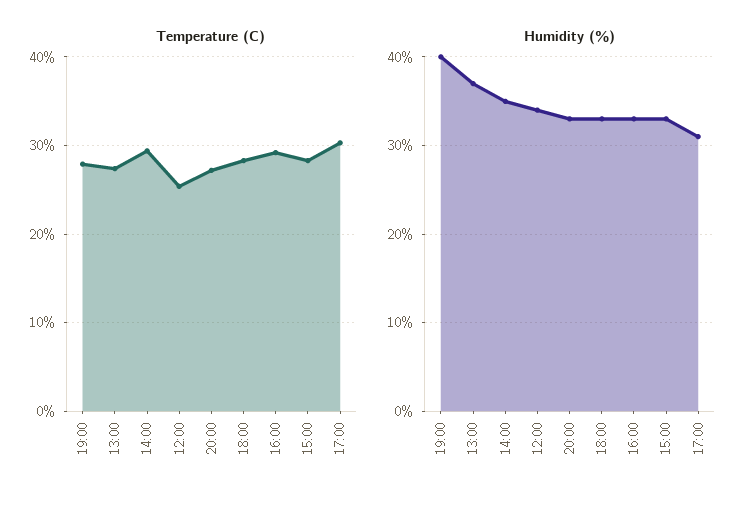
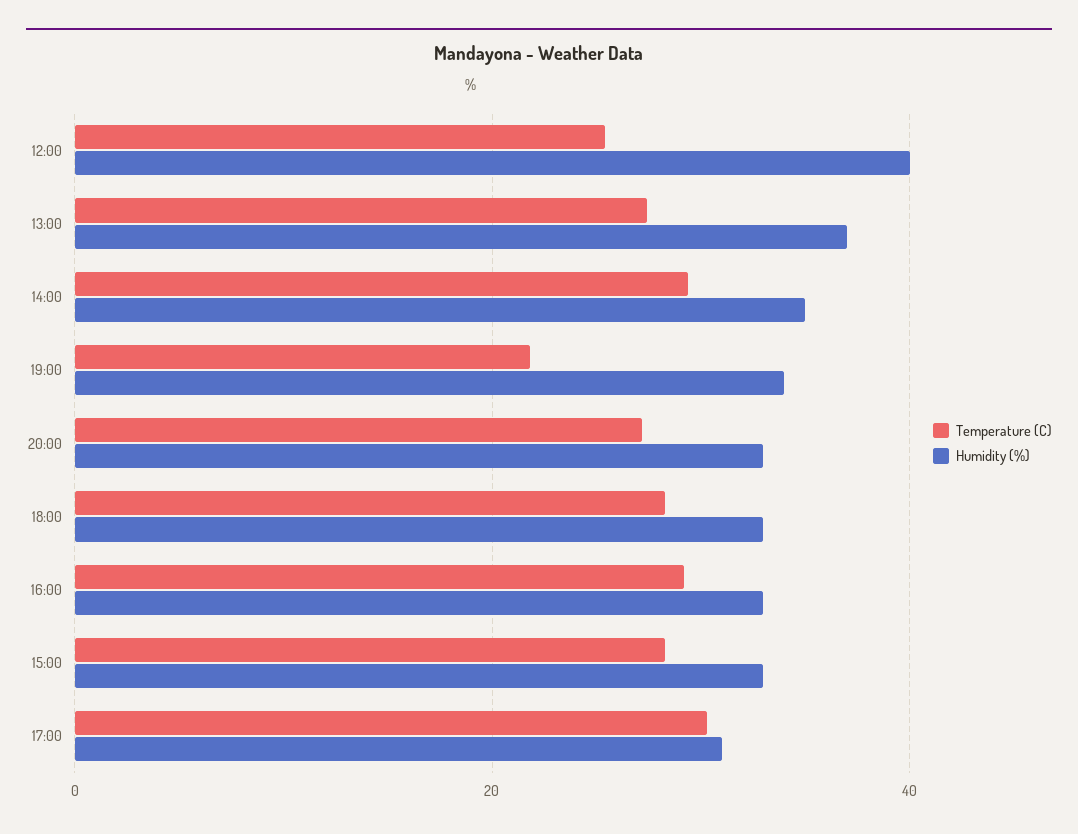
Temperature (C), 19:00: 28 -> 22
Humidity (%), 19:00: 40 -> 34
Humidity (%), 12:00: 34 -> 40

